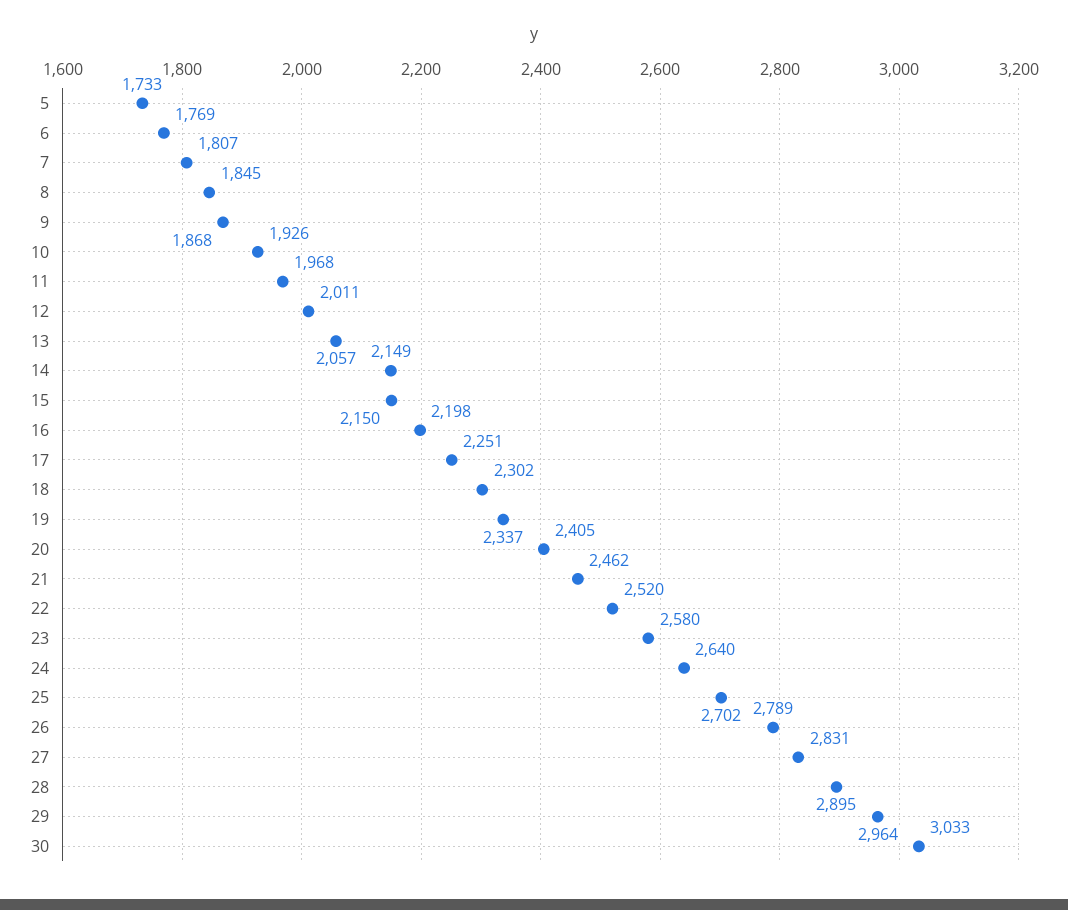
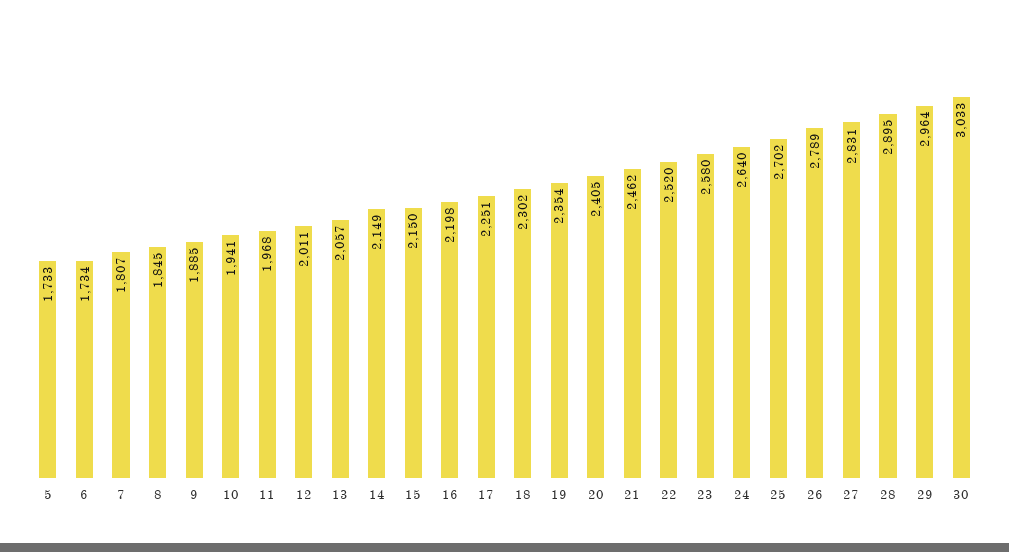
6: 1769 -> 1734
9: 1868 -> 1885
10: 1926 -> 1941
19: 2337 -> 2354

